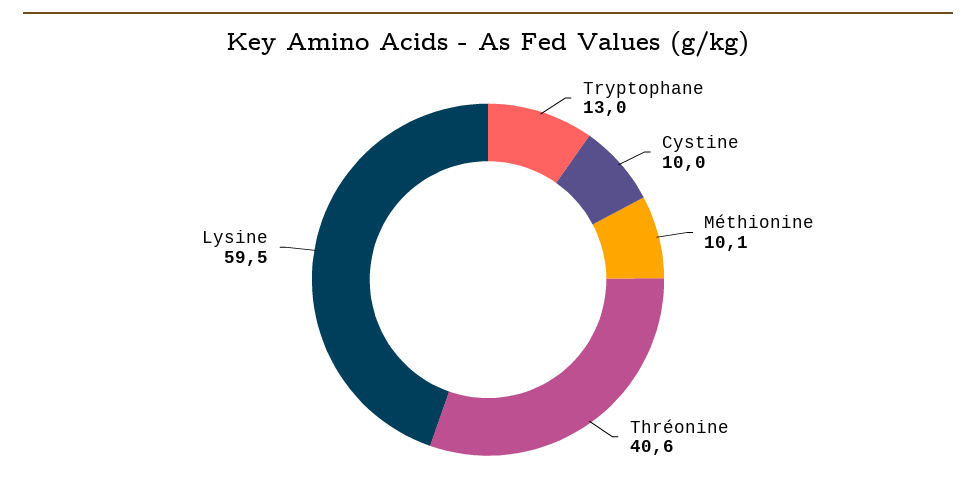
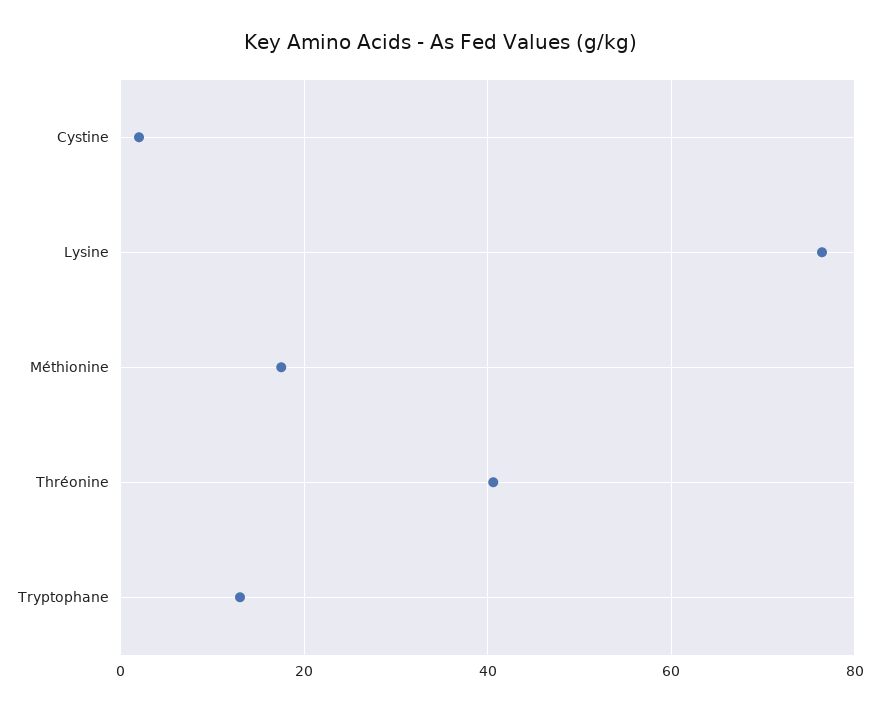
Cystine: 10 -> 2
Méthionine: 10.1 -> 18
Lysine: 59.5 -> 76

